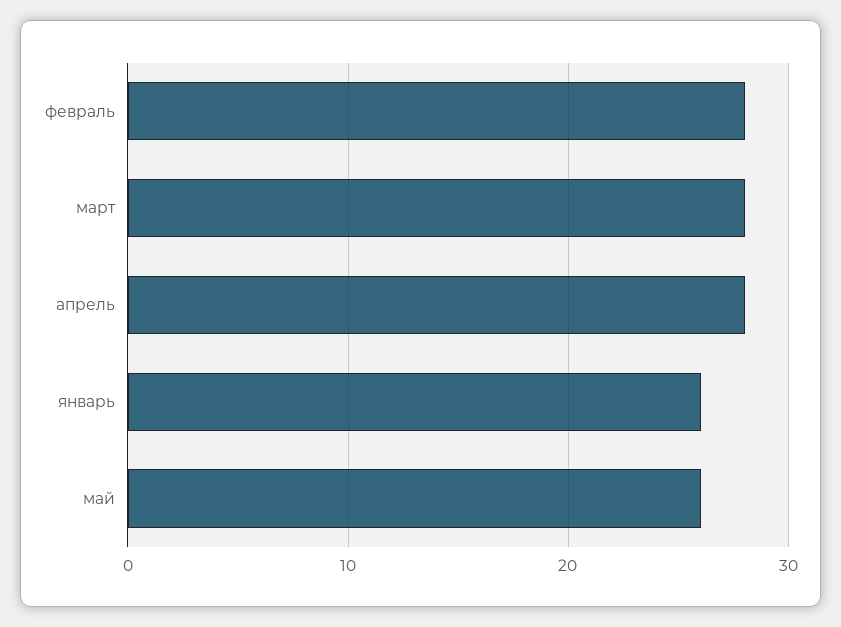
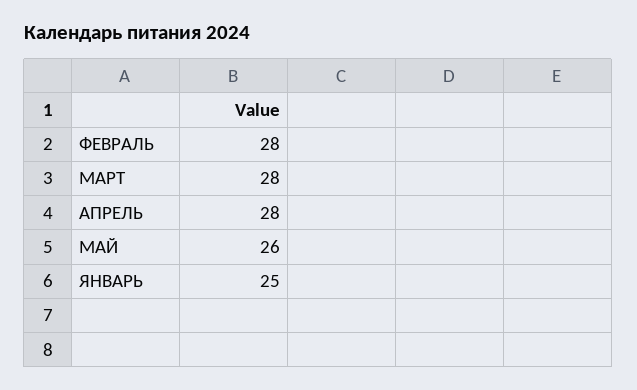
январь: 26 -> 25

